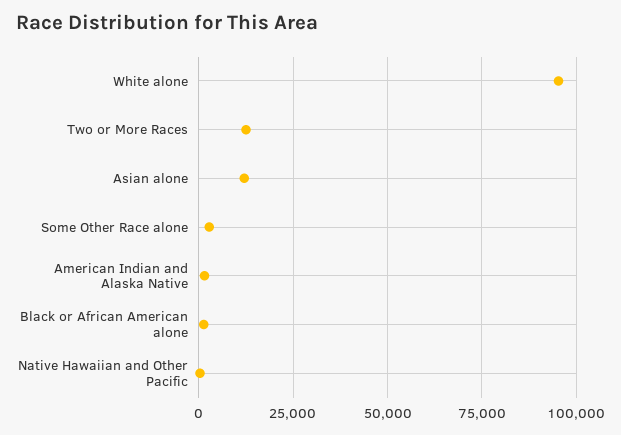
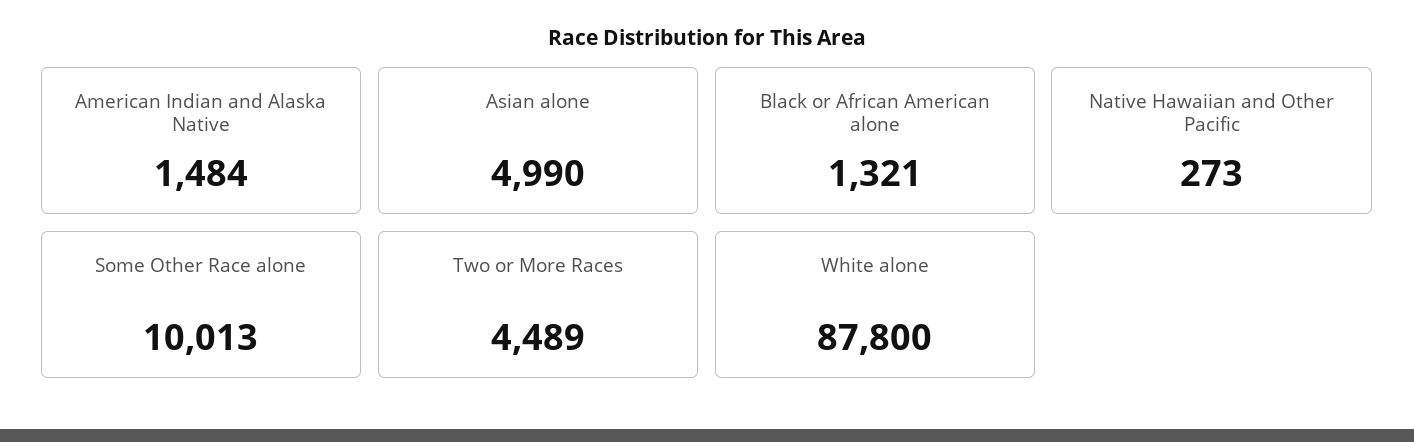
White alone: 95000 -> 87800
Two or More Races: 12500 -> 4489
Asian alone: 12500 -> 4990
Some Other Race alone: 2500 -> 10013

